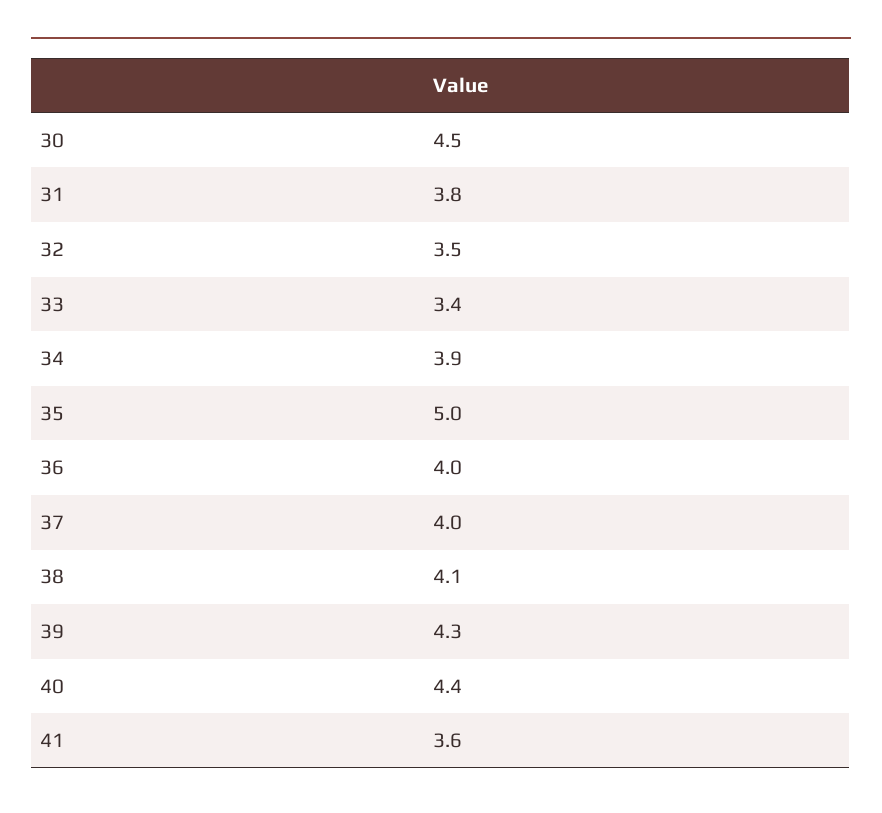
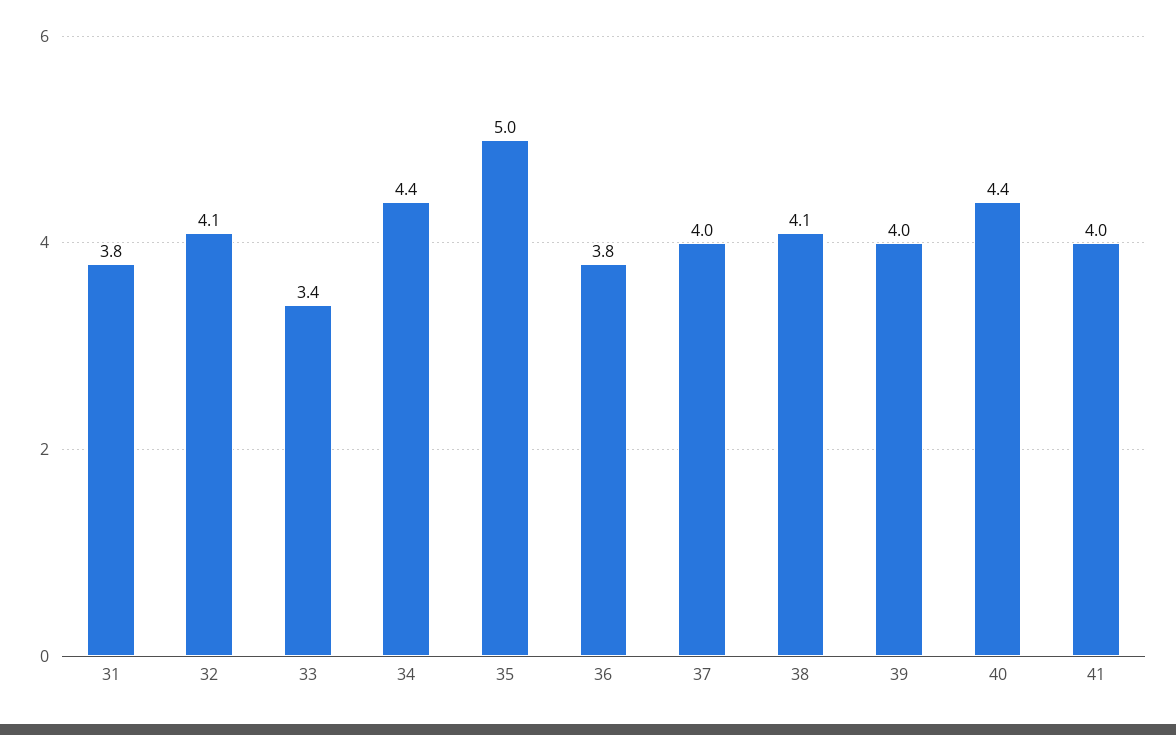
30: 4.5 -> none
32: 3.5 -> 4.1
34: 3.9 -> 4.4
36: 4 -> 3.8
39: 4.3 -> 4
41: 3.6 -> 4

